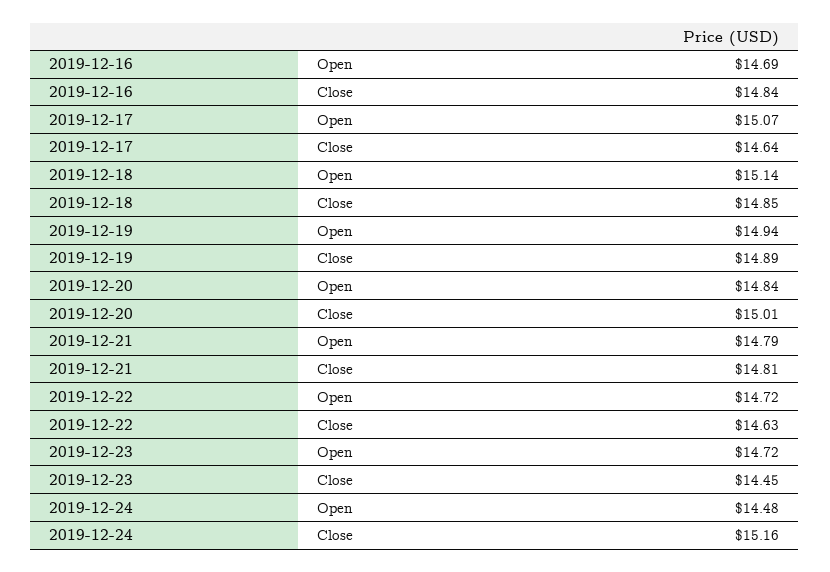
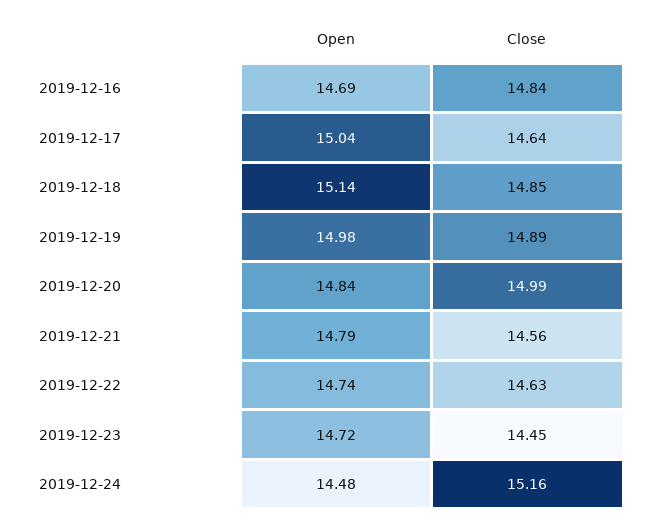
2019-12-17, Open: 15.07 -> 15.04
2019-12-19, Open: 14.94 -> 14.98
2019-12-20, Close: 15.01 -> 14.99
2019-12-21, Close: 14.81 -> 14.56
2019-12-22, Open: 14.72 -> 14.74

